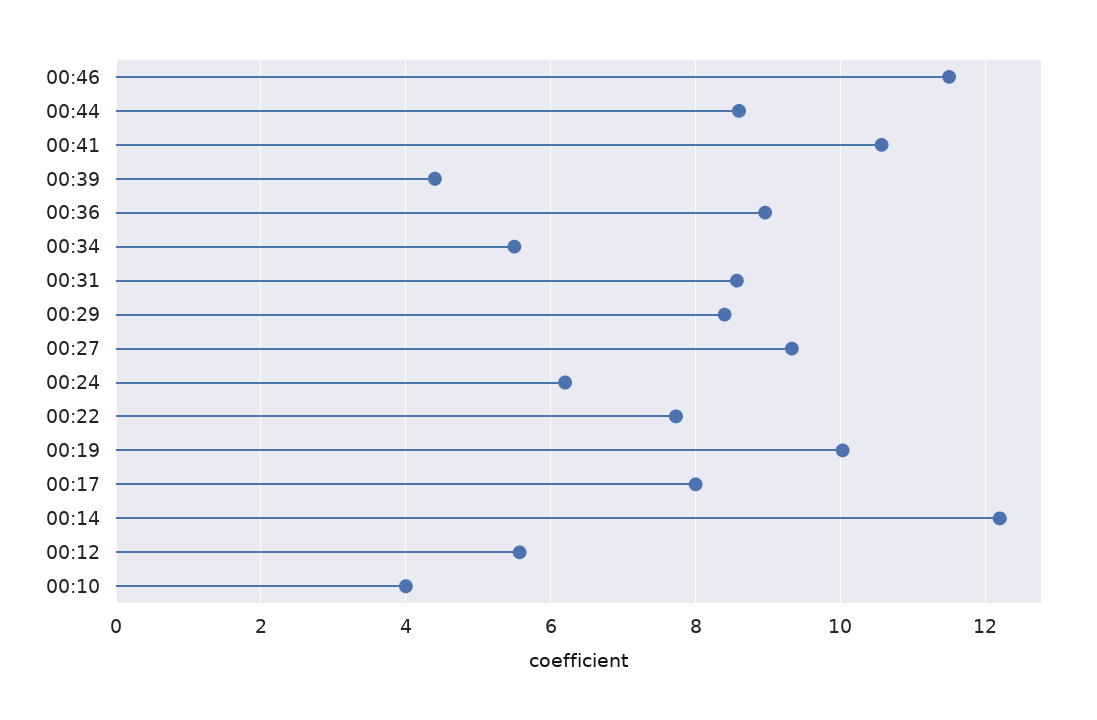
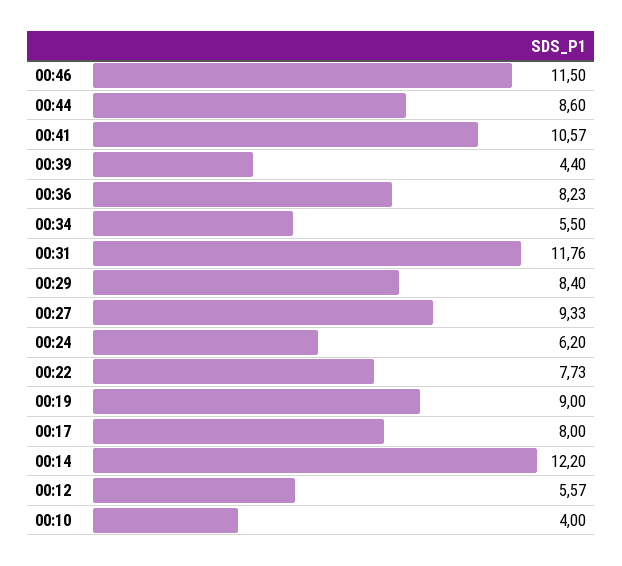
00:36: 9 -> 8.23
00:31: 8.6 -> 11.76
00:19: 10 -> 9

